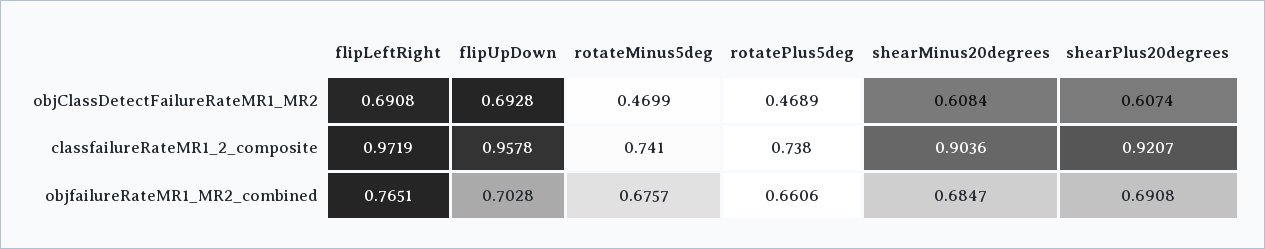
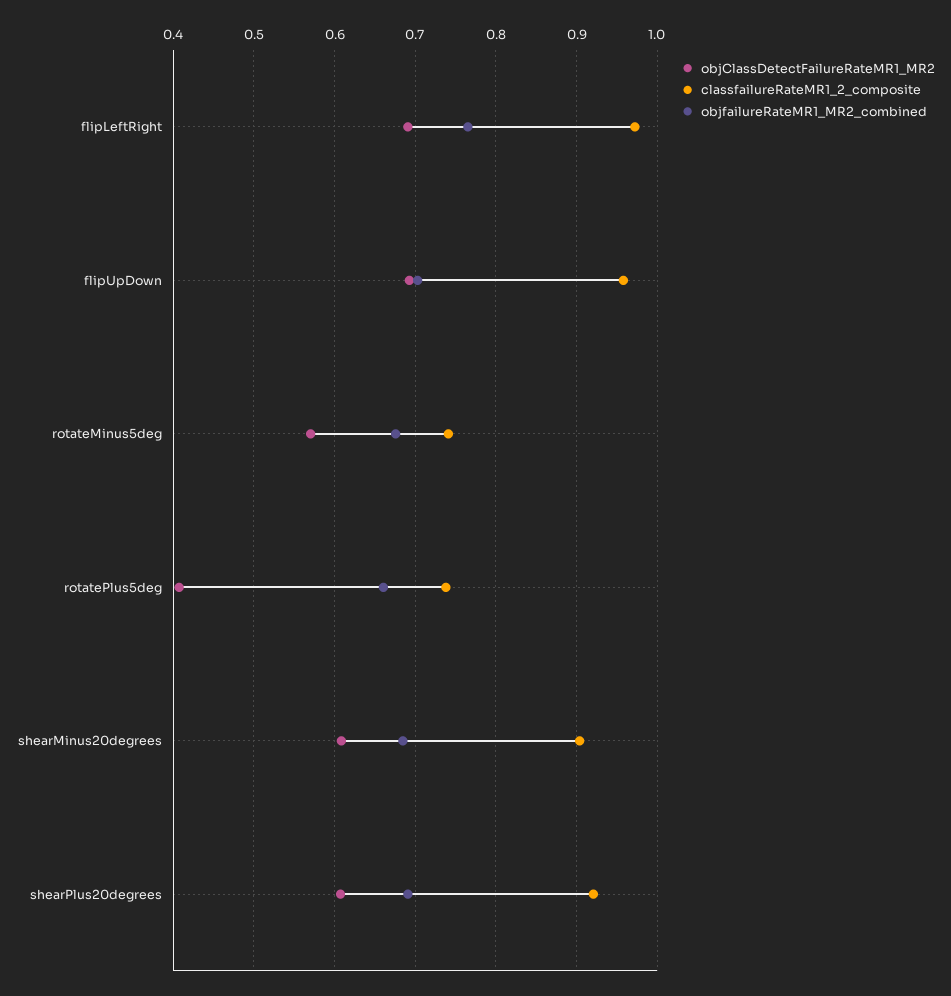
objClassDetectFailureRateMR1_MR2, rotateMinus5deg: 0.4699 -> 0.57
objClassDetectFailureRateMR1_MR2, rotatePlus5deg: 0.4689 -> 0.41

